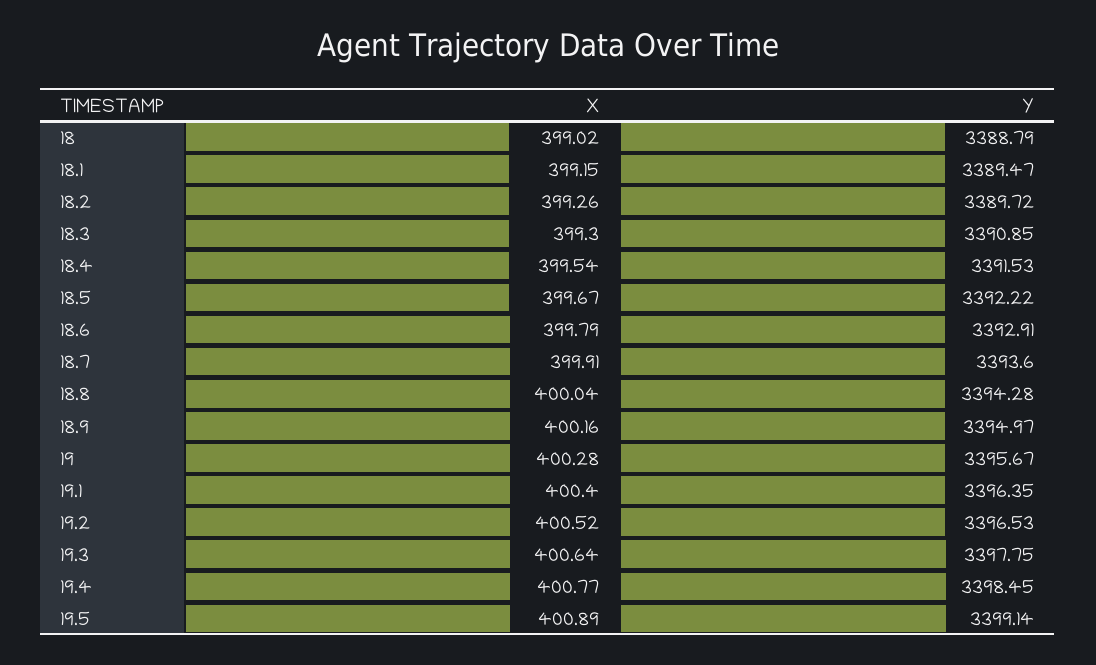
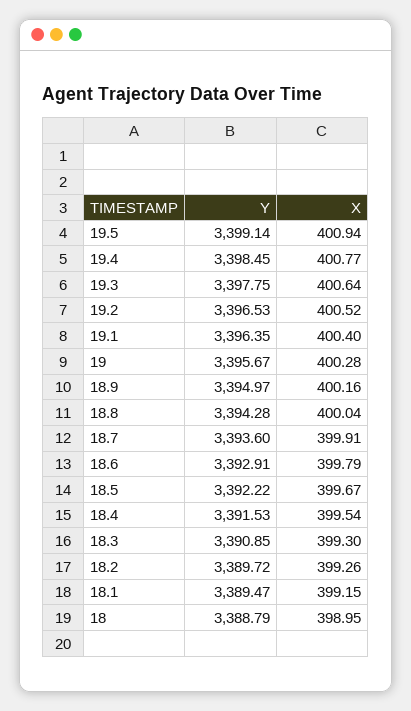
X, 18: 399.02 -> 398.95
X, 19.5: 400.89 -> 400.94

